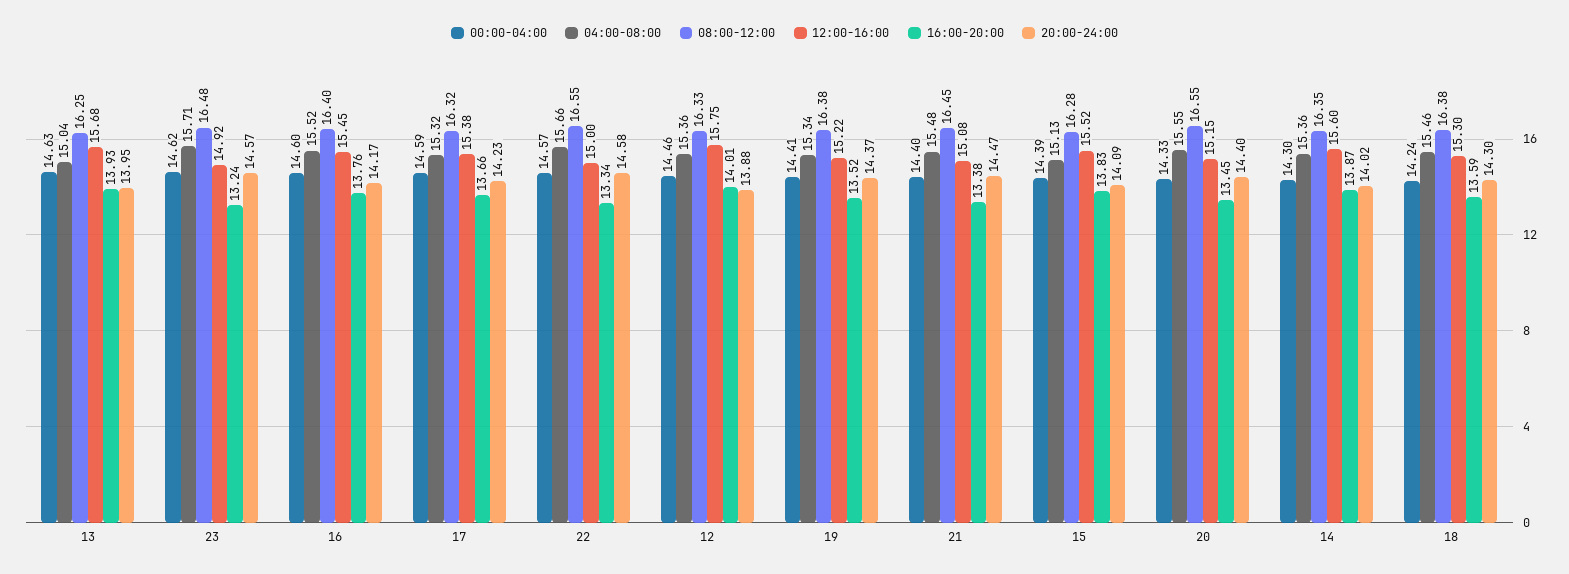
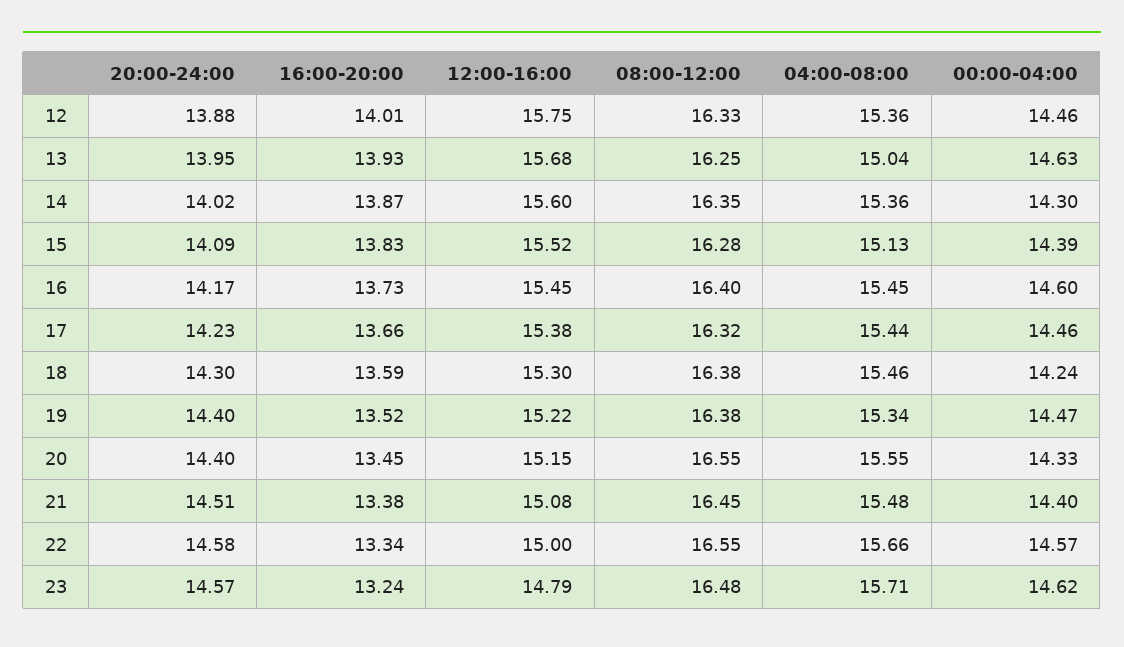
12:00-16:00, 23: 14.92 -> 14.79
04:00-08:00, 16: 15.52 -> 15.45
16:00-20:00, 16: 13.76 -> 13.73
00:00-04:00, 17: 14.59 -> 14.46
04:00-08:00, 17: 15.32 -> 15.44
00:00-04:00, 19: 14.41 -> 14.47
20:00-24:00, 19: 14.37 -> 14.4
20:00-24:00, 21: 14.47 -> 14.51

